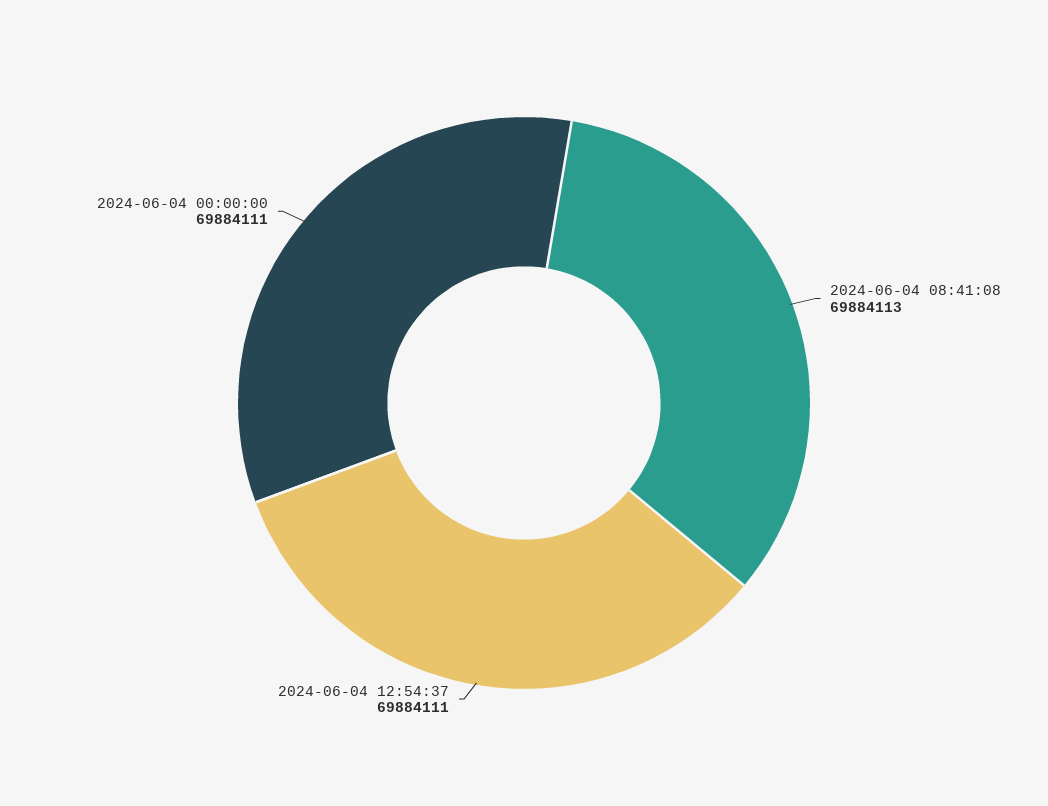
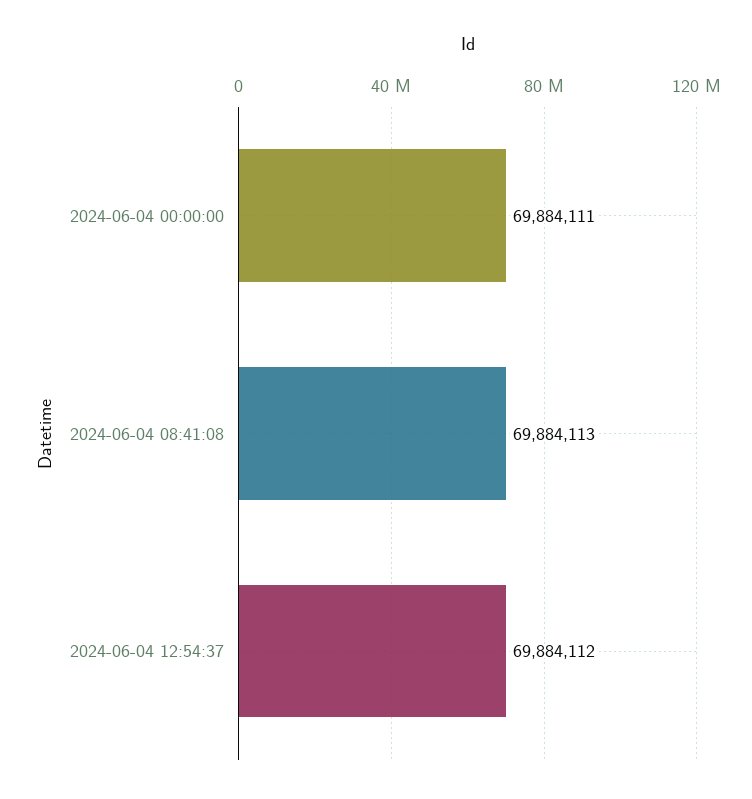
2024-06-04 12:54:37: 69884111 -> 69884112

